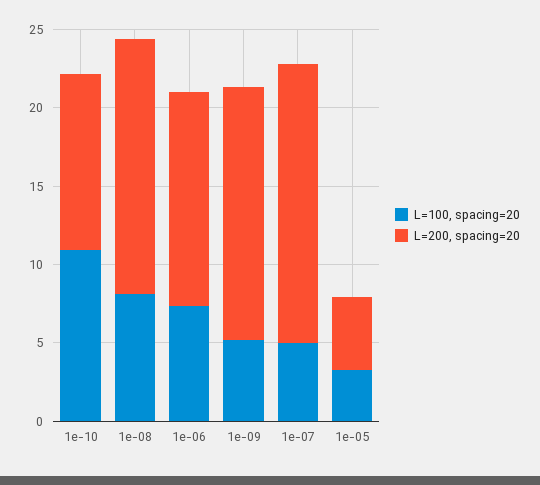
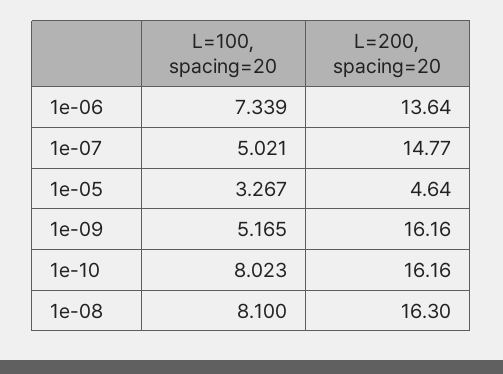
L=100, spacing=20, 1e-10: 11 -> 8.023
L=200, spacing=20, 1e-10: 11 -> 16.16
L=200, spacing=20, 1e-07: 18 -> 14.77

